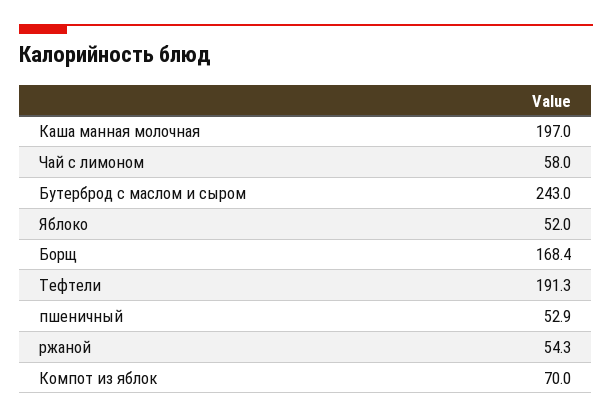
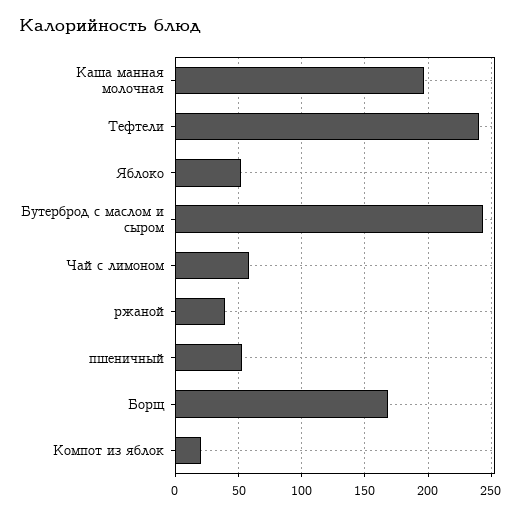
Тефтели: 191.3 -> 240
ржаной: 54.3 -> 40
Компот из яблок: 70 -> 20

